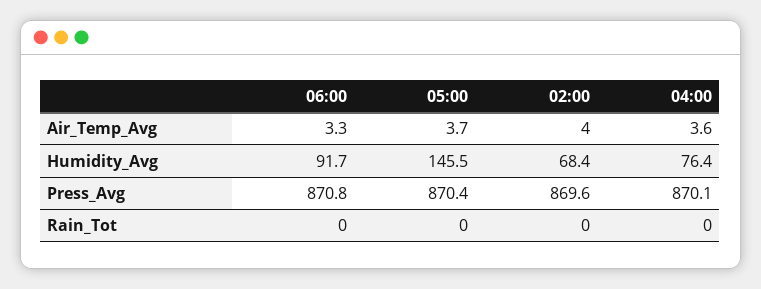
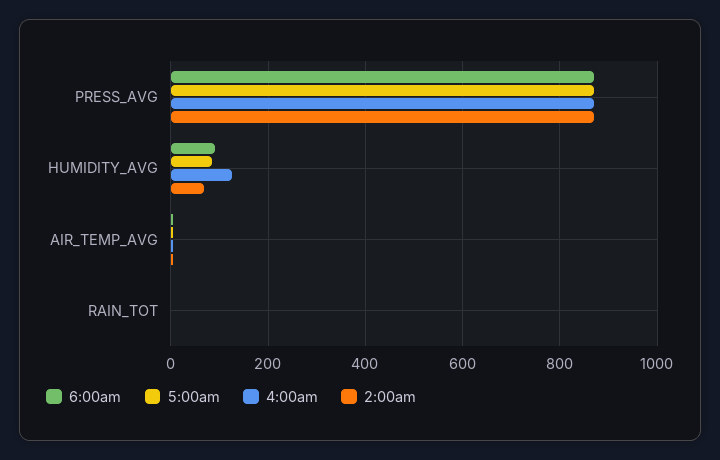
05:00, Humidity_Avg: 145.5 -> 80
04:00, Humidity_Avg: 76.4 -> 120

